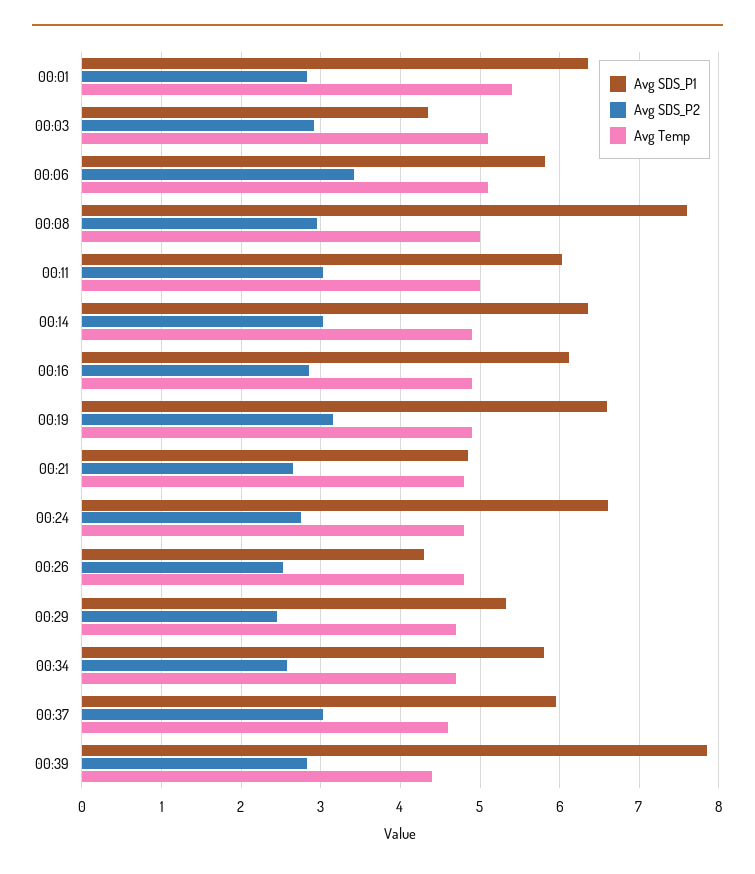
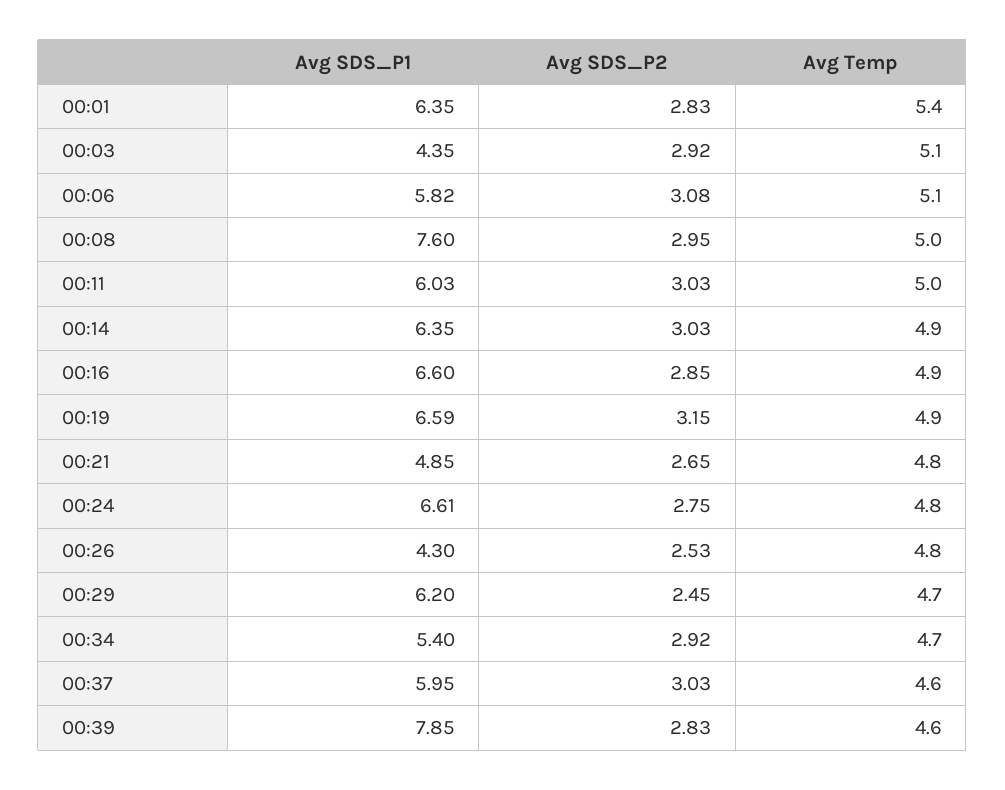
Avg SDS_P2, 00:06: 3.4 -> 3.08
Avg SDS_P1, 00:16: 6.1 -> 6.6
Avg SDS_P1, 00:29: 5.3 -> 6.2
Avg SDS_P1, 00:34: 5.8 -> 5.4
Avg SDS_P2, 00:34: 2.6 -> 2.92
Avg Temp, 00:39: 4.4 -> 4.6

